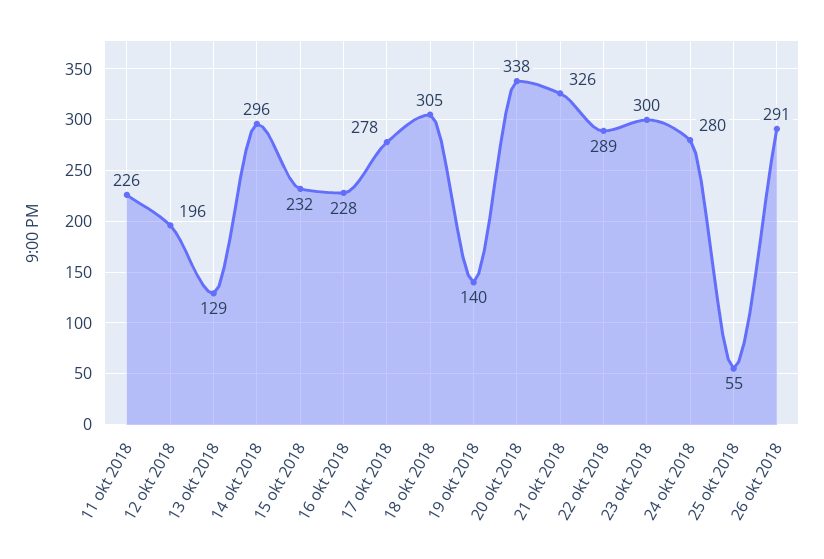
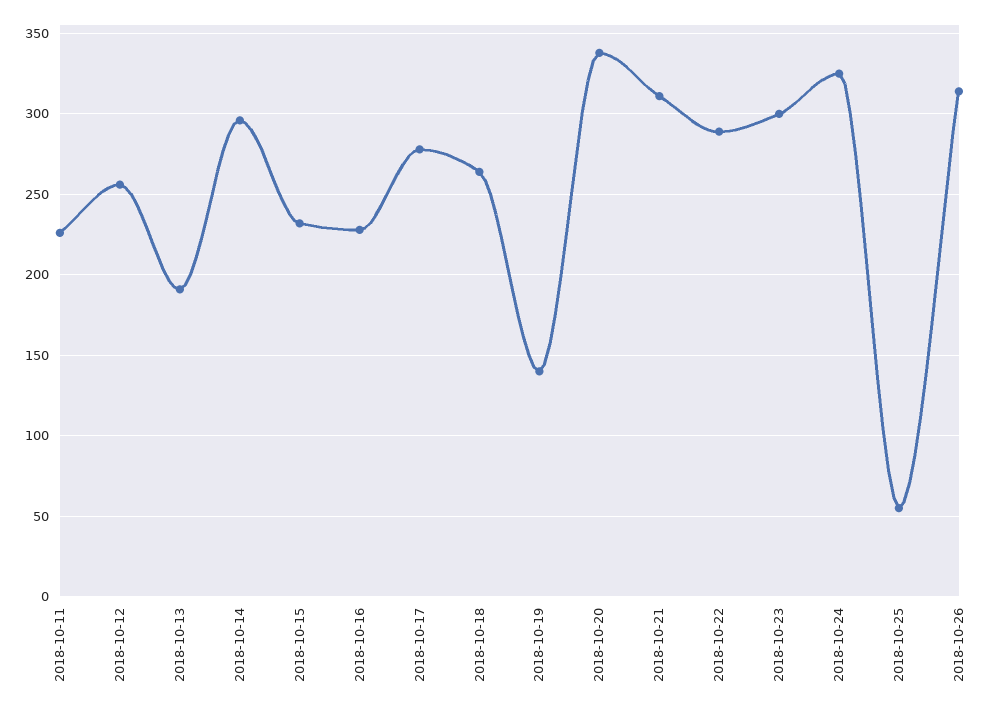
12 okt 2018: 196 -> 255
13 okt 2018: 129 -> 190
18 okt 2018: 305 -> 265
21 okt 2018: 326 -> 310
24 okt 2018: 280 -> 325
26 okt 2018: 291 -> 315

